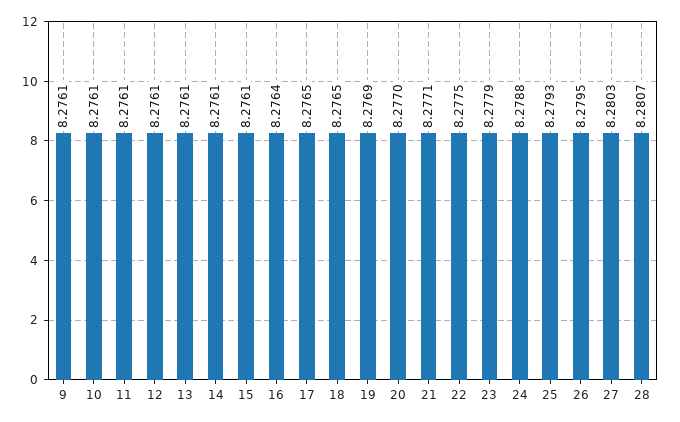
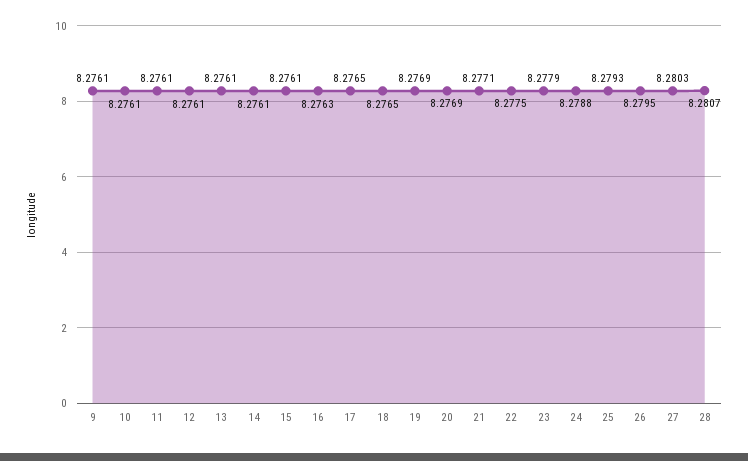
16: 8.2764 -> 8.2763
20: 8.277 -> 8.2769

